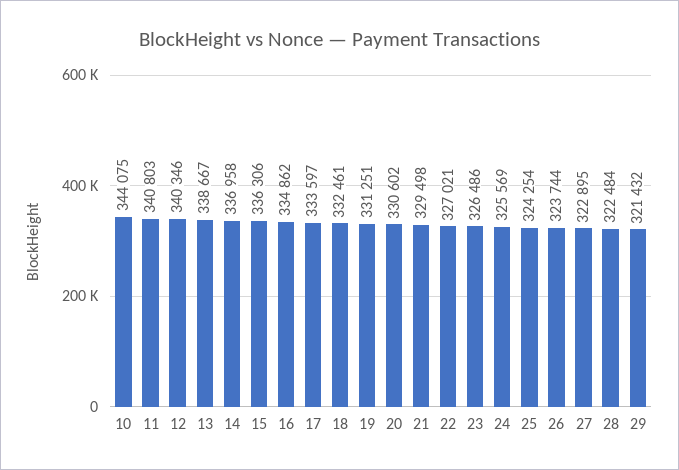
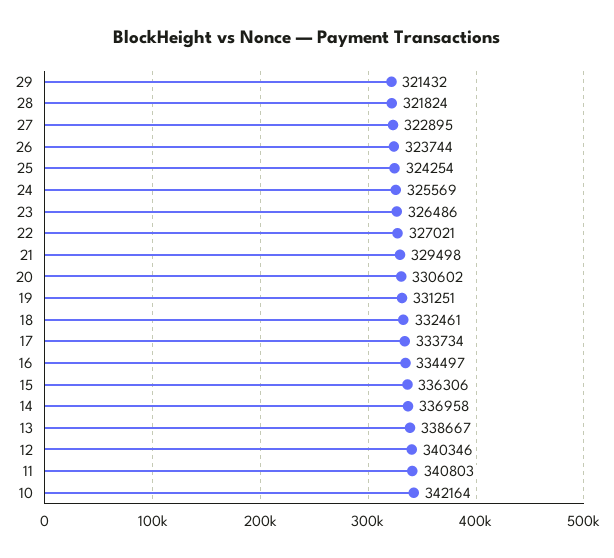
10: 344075 -> 342164
16: 334862 -> 334497
17: 333597 -> 333734
28: 322484 -> 321824

